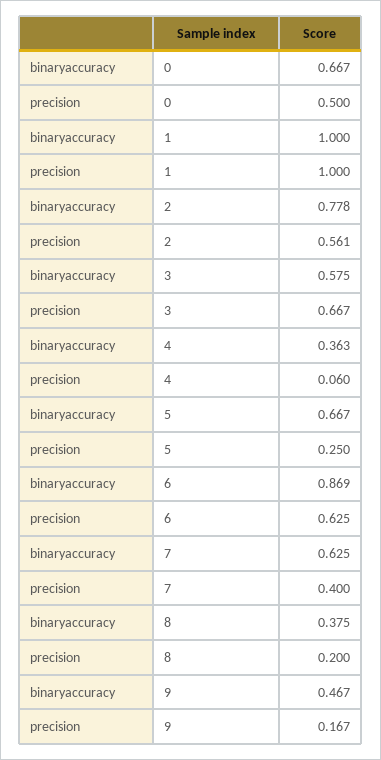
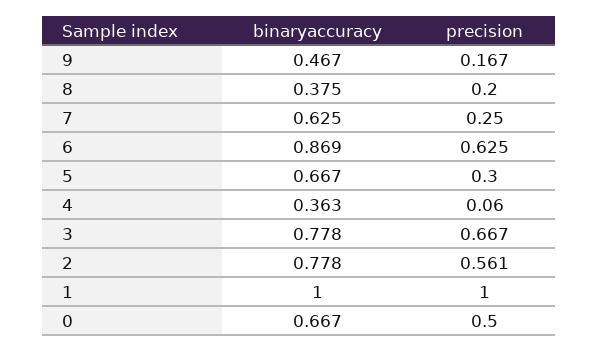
binaryaccuracy, 3: 0.575 -> 0.778
precision, 5: 0.25 -> 0.3
precision, 7: 0.4 -> 0.25

